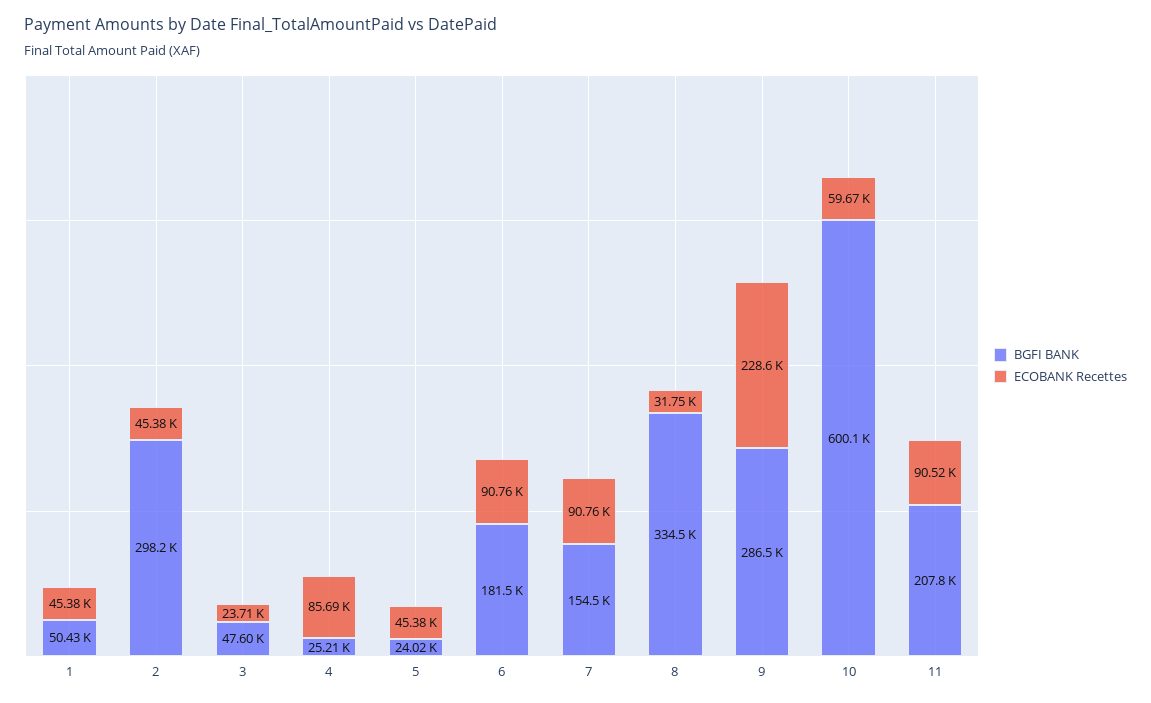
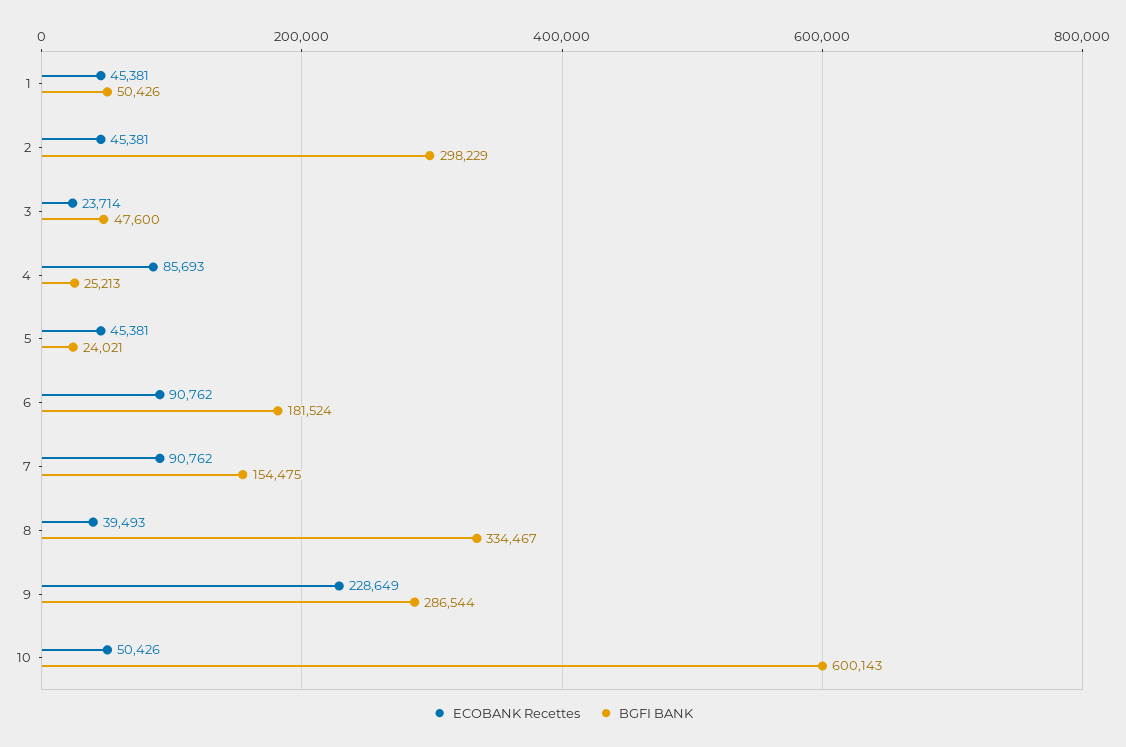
ECOBANK Recettes, 8: 31750 -> 39493
ECOBANK Recettes, 10: 59670 -> 50426
BGFI BANK, 11: 207800 -> none
ECOBANK Recettes, 11: 90520 -> none

